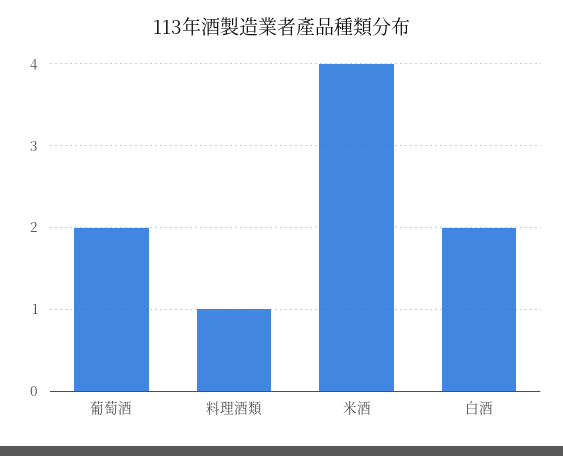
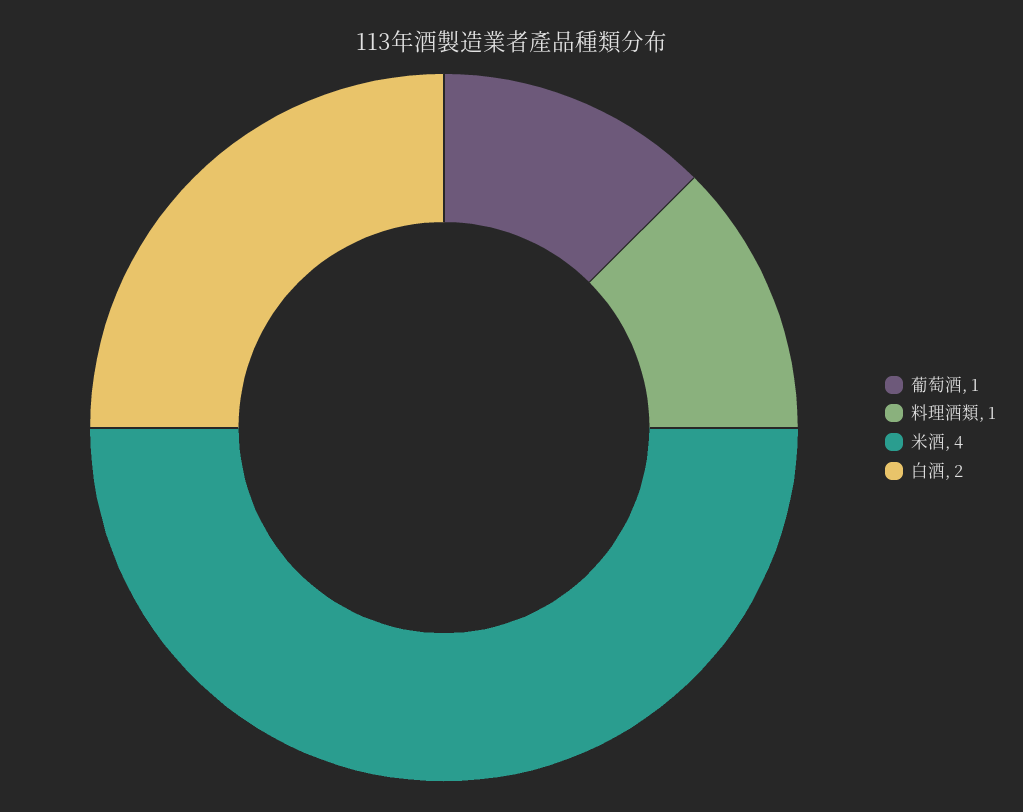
葡萄酒: 2 -> 1

